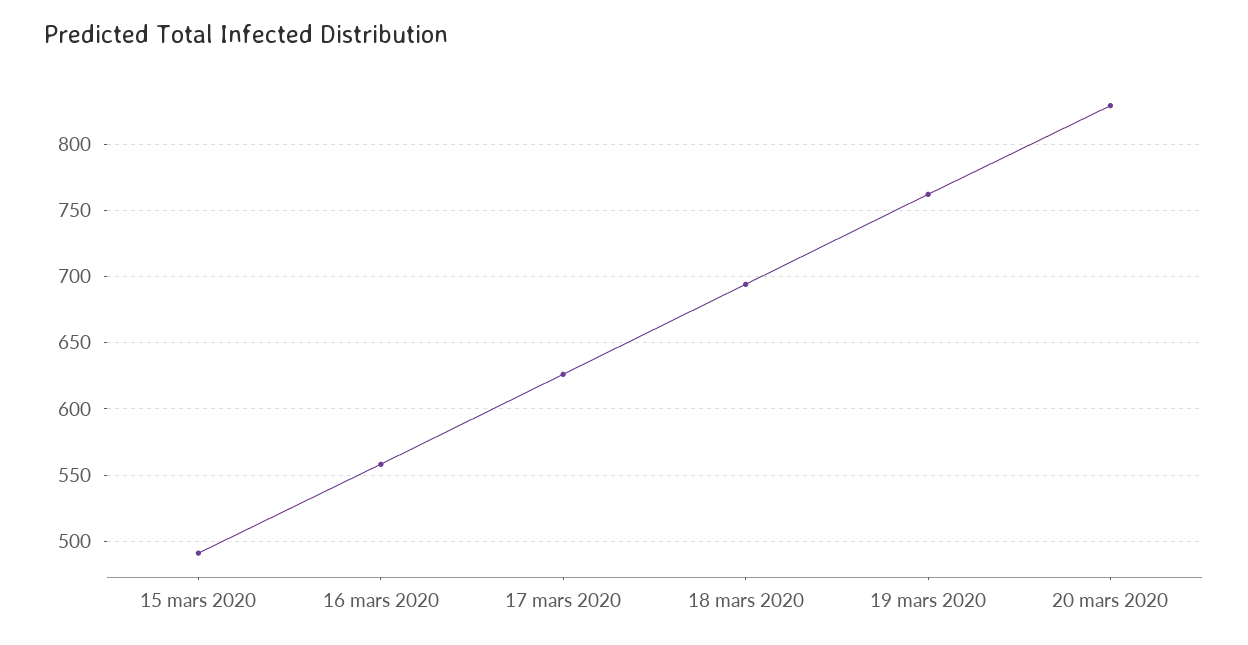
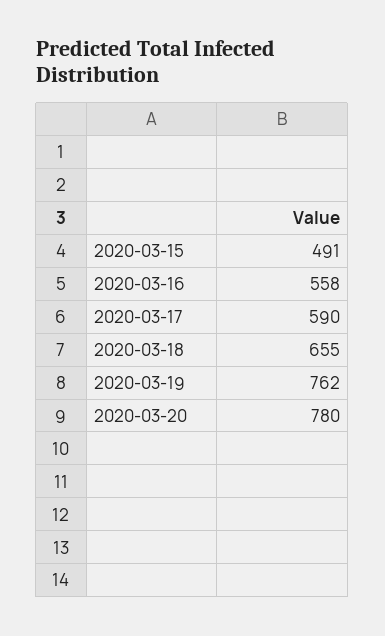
17 mars 2020: 625 -> 590
18 mars 2020: 695 -> 655
20 mars 2020: 830 -> 780

